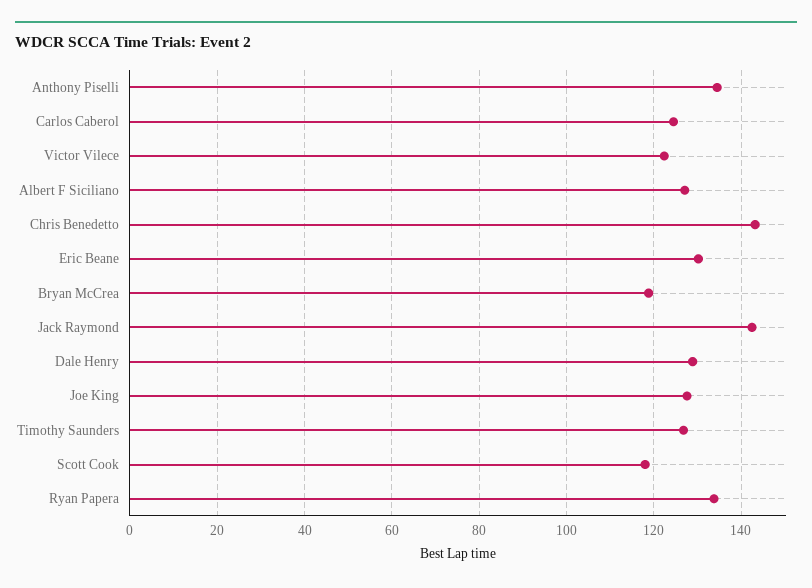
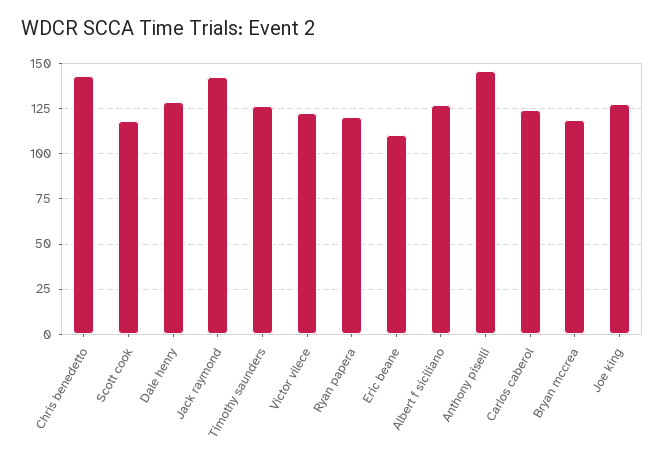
Anthony Piselli: 134 -> 145
Eric Beane: 130 -> 110
Ryan Papera: 134 -> 120

